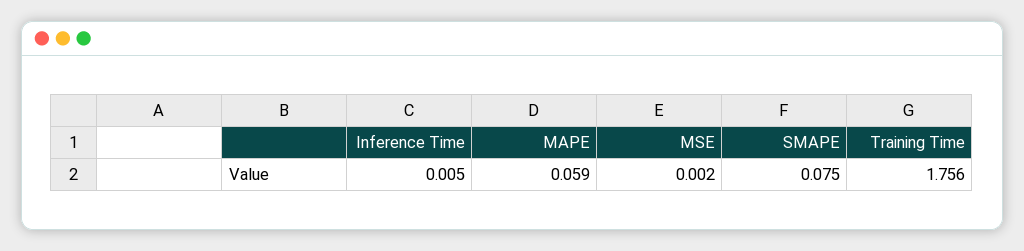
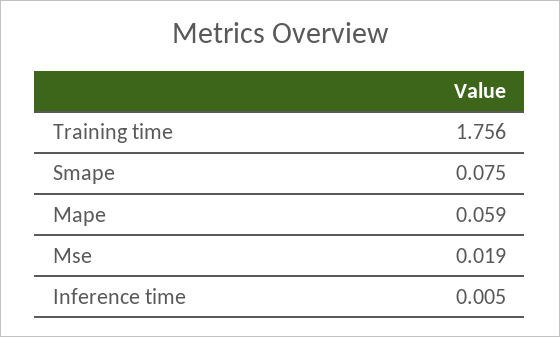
MSE: 0.002 -> 0.019

